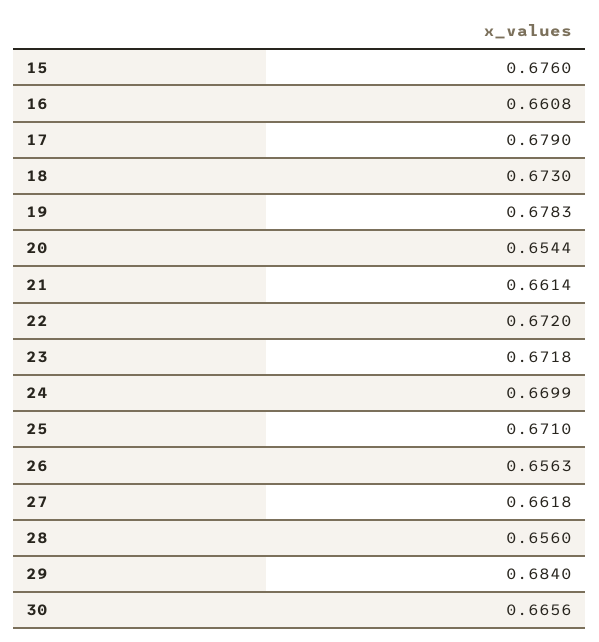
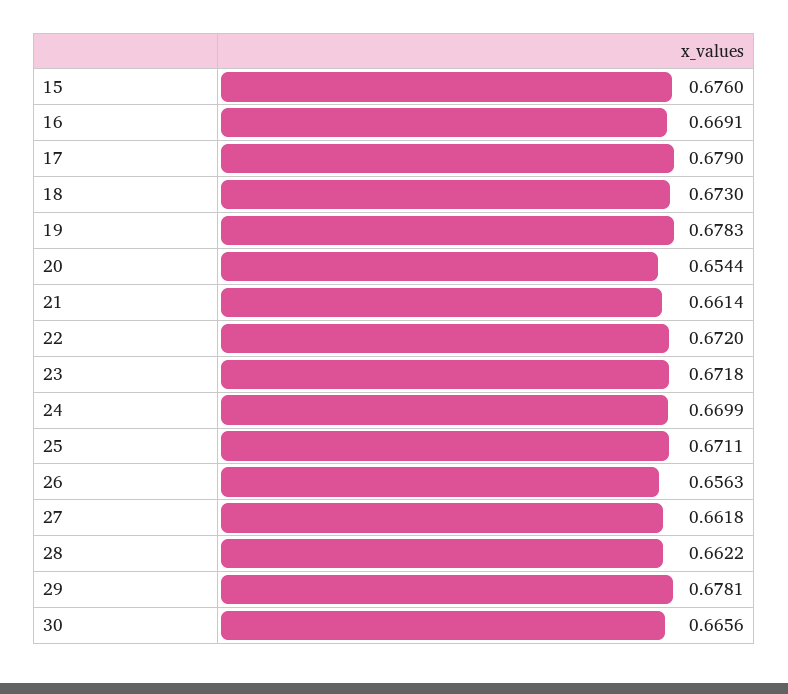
16: 0.6608 -> 0.6691
25: 0.671 -> 0.6711
28: 0.656 -> 0.6622
29: 0.684 -> 0.6781

